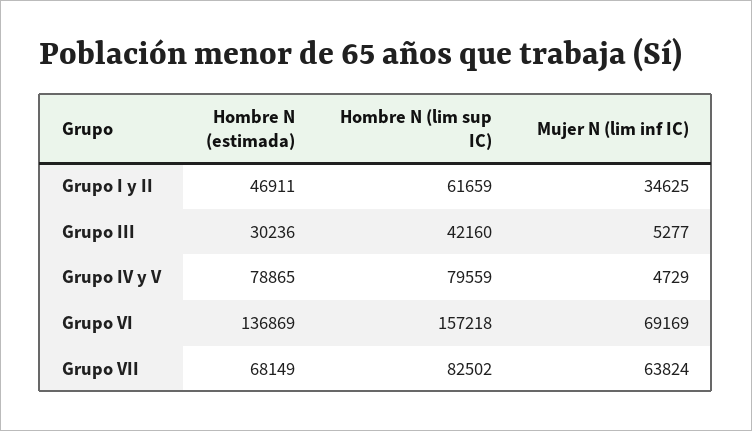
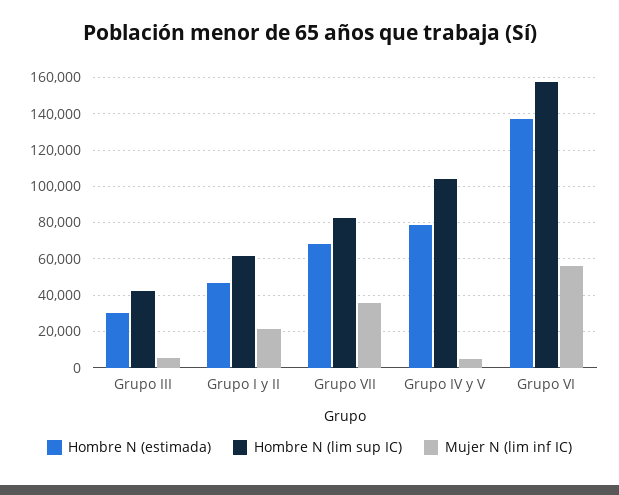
Mujer N (lim inf IC), Grupo I y II: 34625 -> 20000
Hombre N (lim sup IC), Grupo IV y V: 79559 -> 105000
Mujer N (lim inf IC), Grupo VI: 69169 -> 55000
Mujer N (lim inf IC), Grupo VII: 63824 -> 35000

